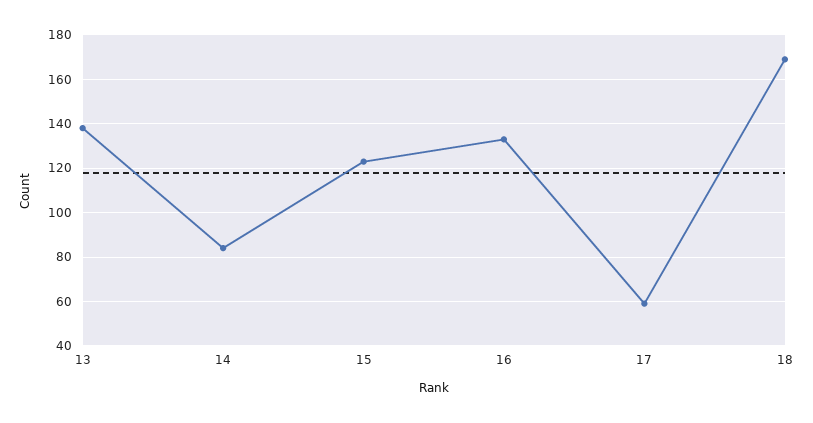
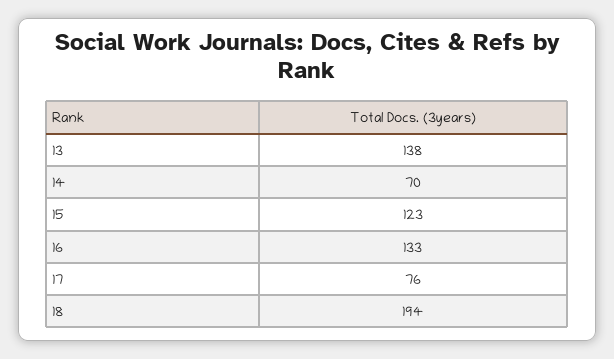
14: 85 -> 70
17: 60 -> 76
18: 170 -> 194

